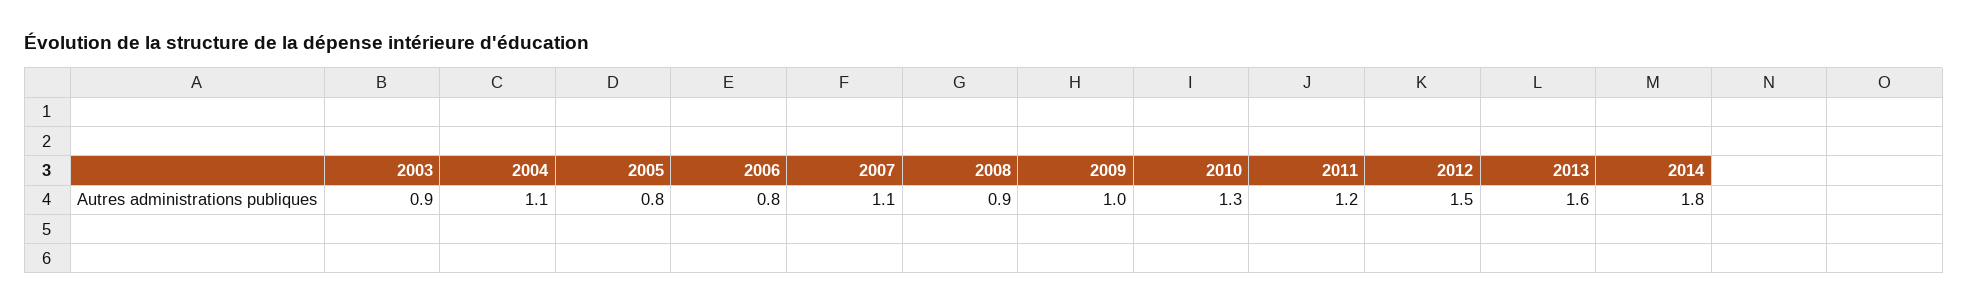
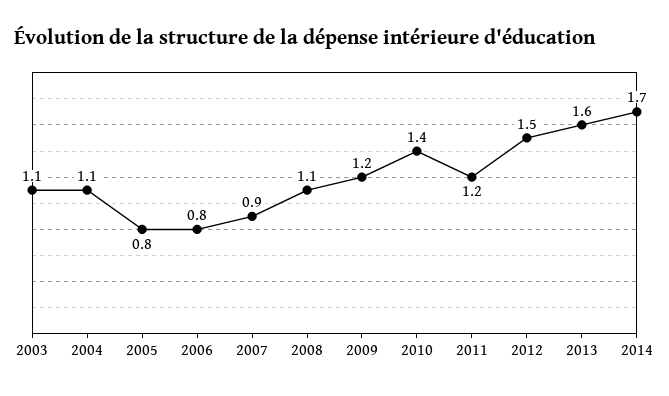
2003: 0.9 -> 1.1
2007: 1.1 -> 0.9
2008: 0.9 -> 1.1
2009: 1 -> 1.2
2010: 1.3 -> 1.4
2014: 1.8 -> 1.7

